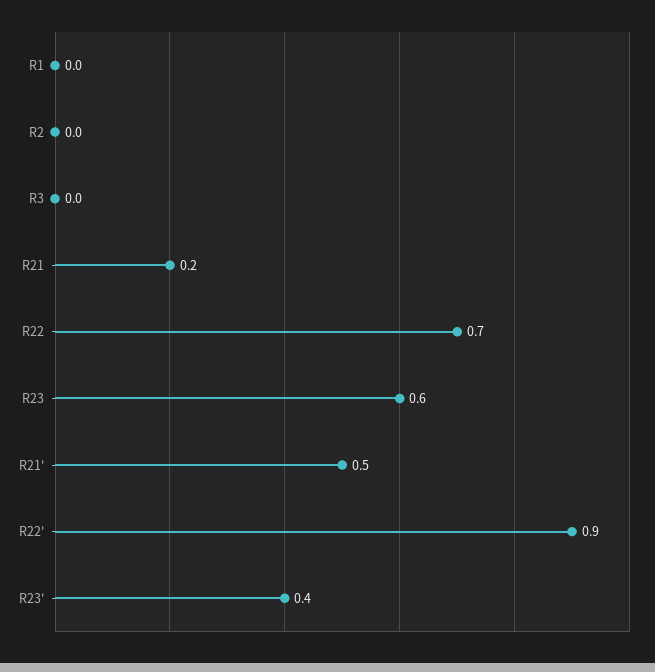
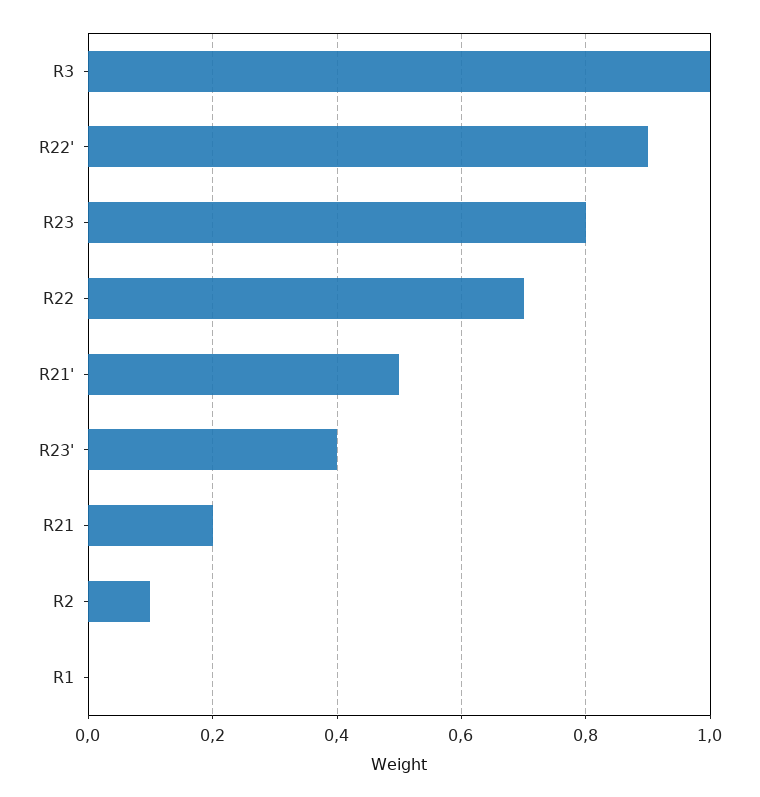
R2: 0 -> 0.1
R3: 0 -> 1
R23: 0.6 -> 0.8

